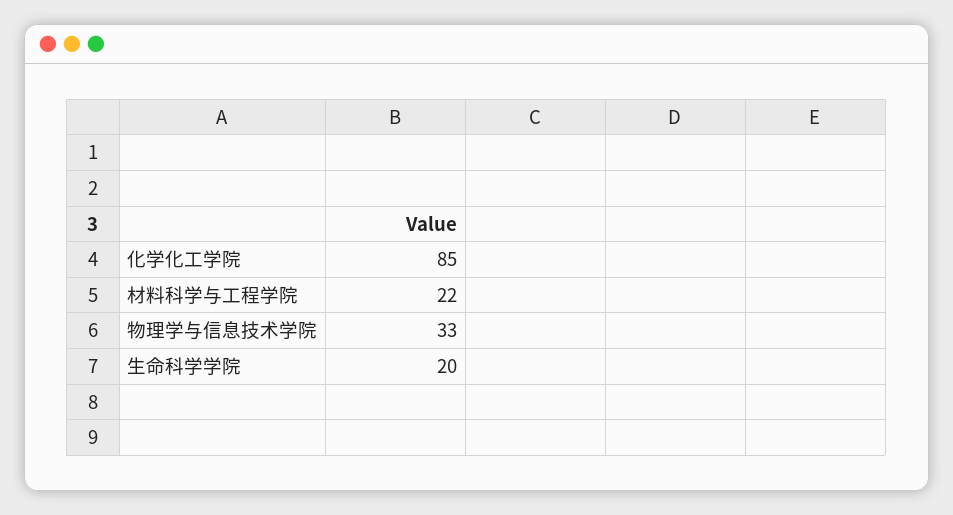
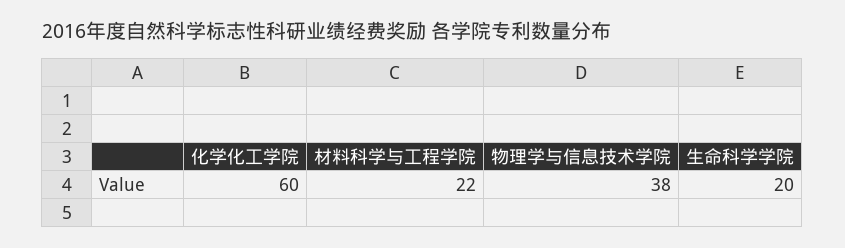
化学化工学院: 85 -> 60
物理学与信息技术学院: 33 -> 38

